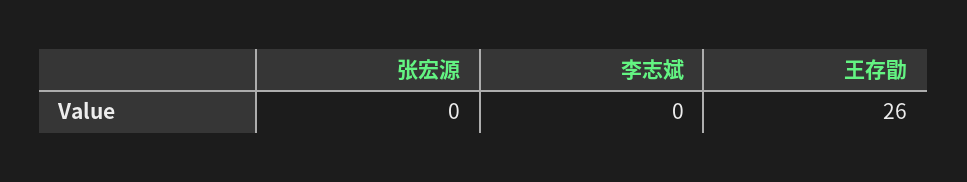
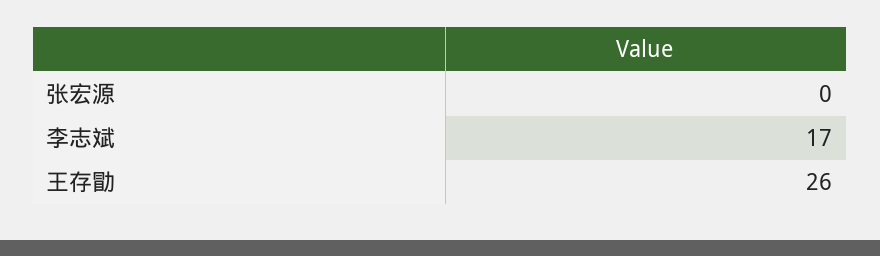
李志斌: 0 -> 17

